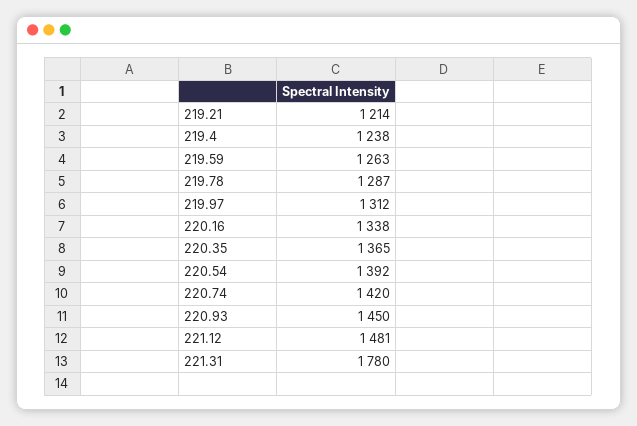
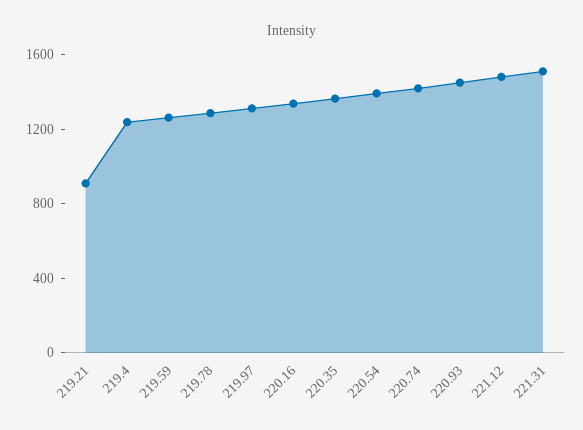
219.21: 1214 -> 900
221.31: 1780 -> 1500

